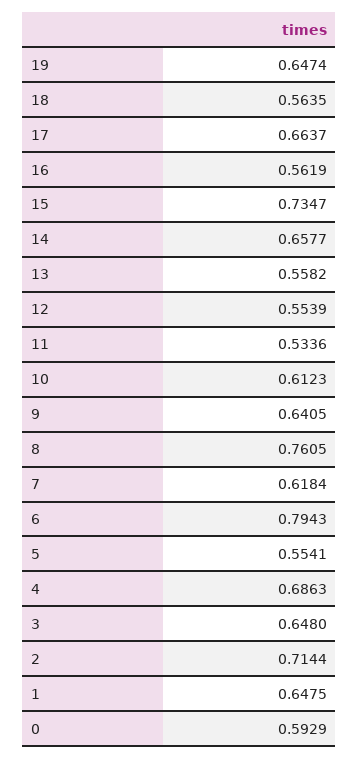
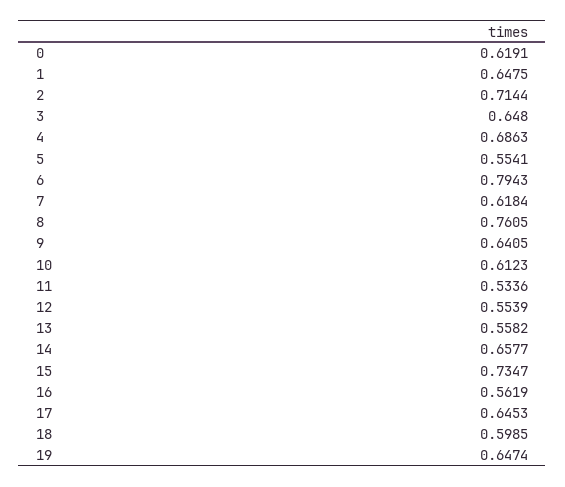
18: 0.5635 -> 0.5985
17: 0.6637 -> 0.6453
0: 0.5929 -> 0.6191

